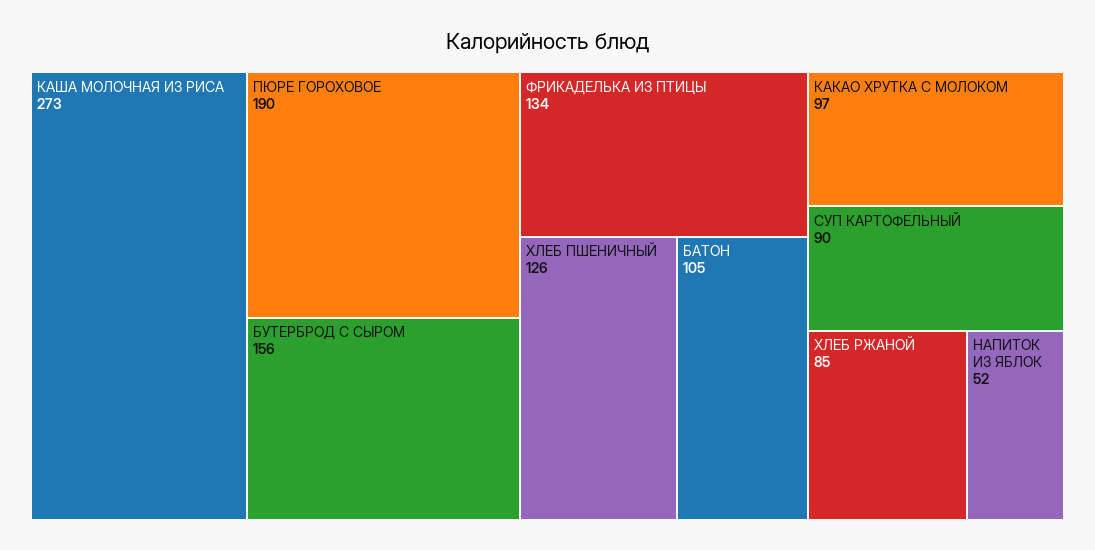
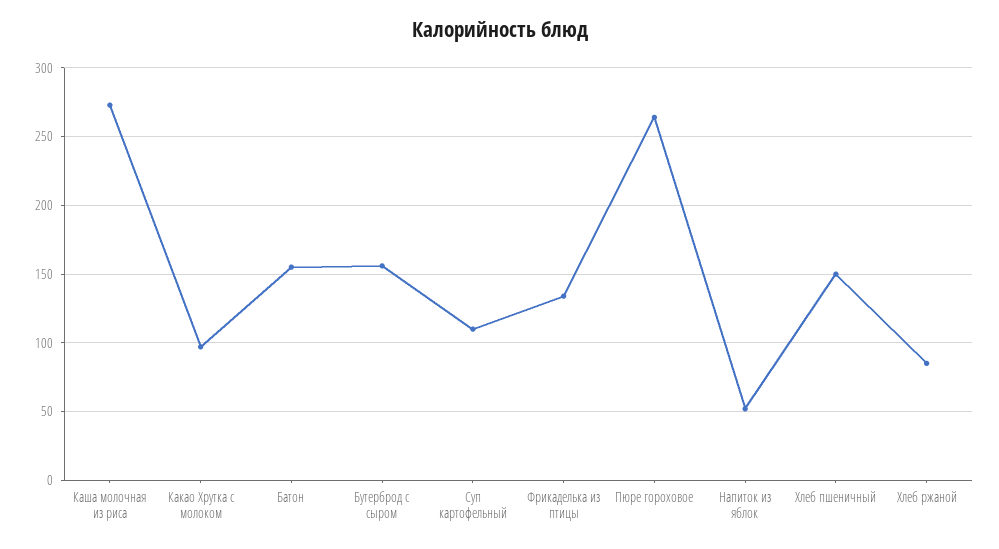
ПЮРЕ ГОРОХОВОЕ: 190 -> 265
ХЛЕБ ПШЕНИЧНЫЙ: 126 -> 150
БАТОН: 105 -> 155
СУП КАРТОФЕЛЬНЫЙ: 90 -> 110

